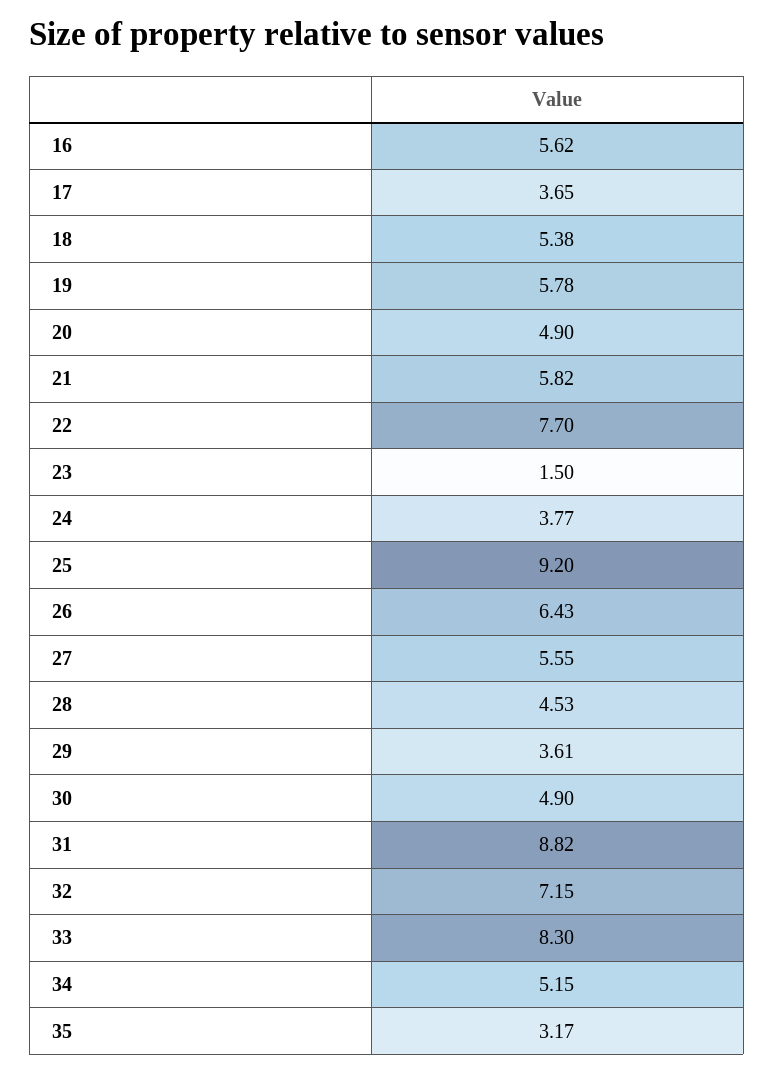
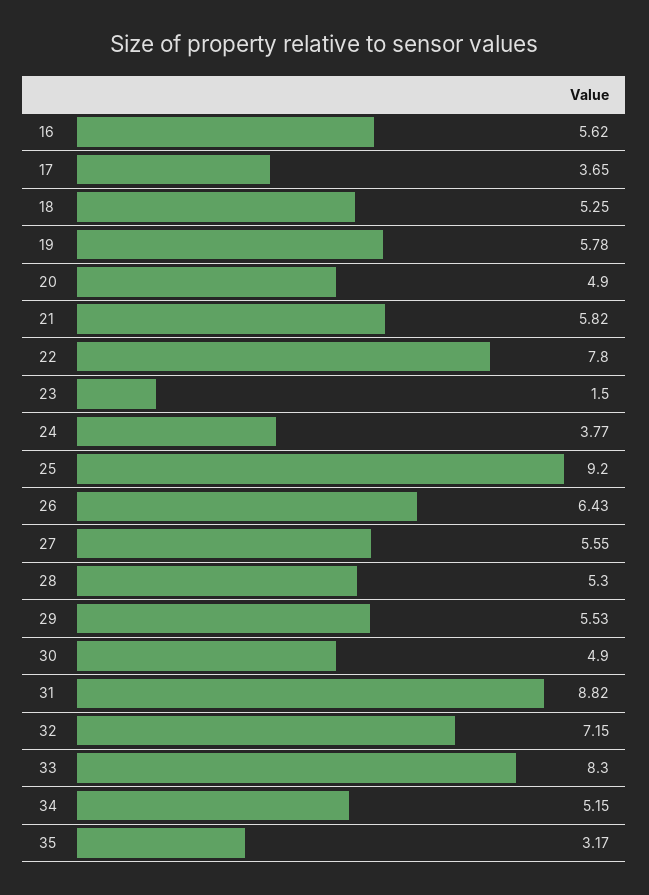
18: 5.38 -> 5.25
22: 7.7 -> 7.8
28: 4.53 -> 5.3
29: 3.61 -> 5.53

